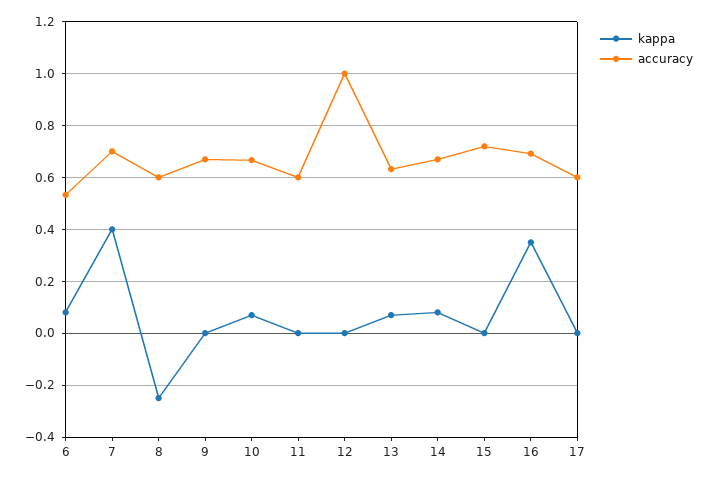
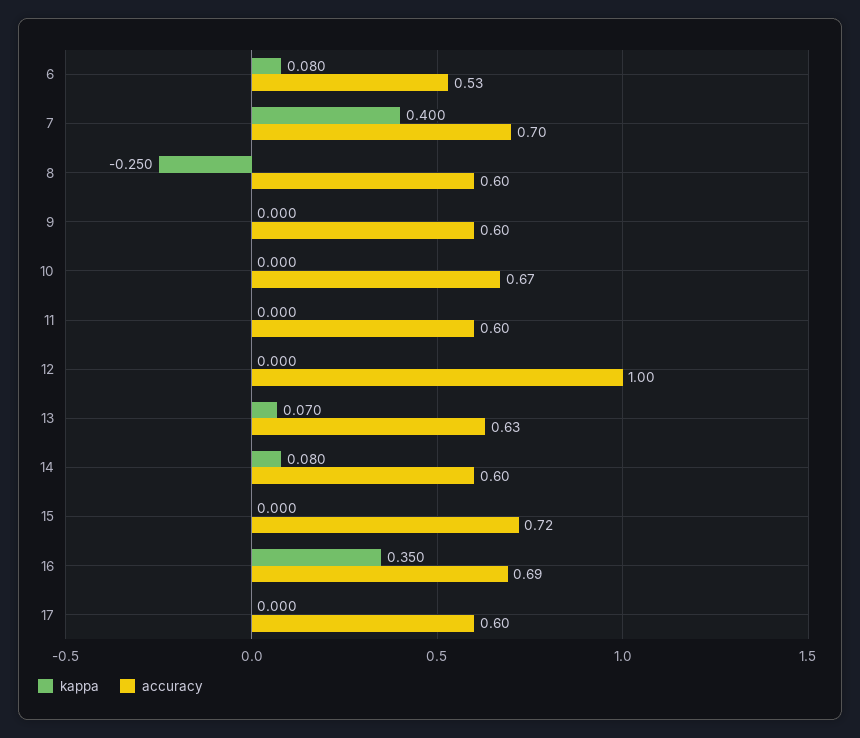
accuracy, 9: 0.675 -> 0.6
kappa, 10: 0.075 -> 0
accuracy, 14: 0.675 -> 0.6

